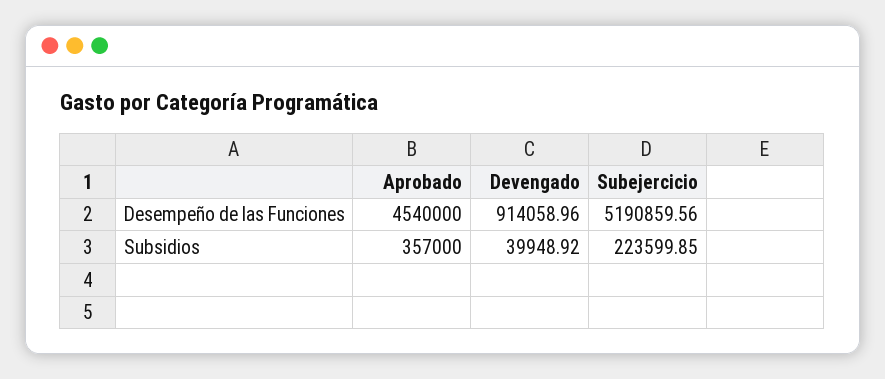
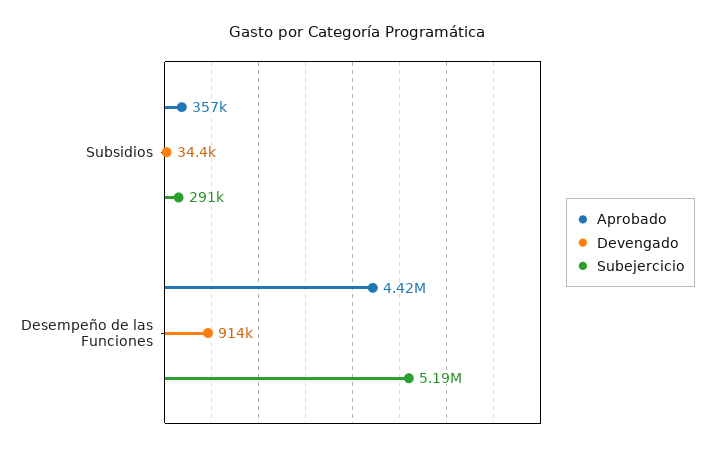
Aprobado, Desempeño de las Funciones: 4540000 -> 4420000
Devengado, Subsidios: 39948.92 -> 34400
Subejercicio, Subsidios: 223599.85 -> 291000

